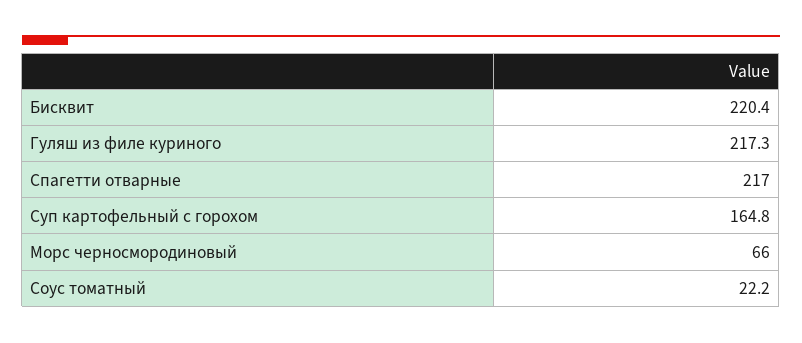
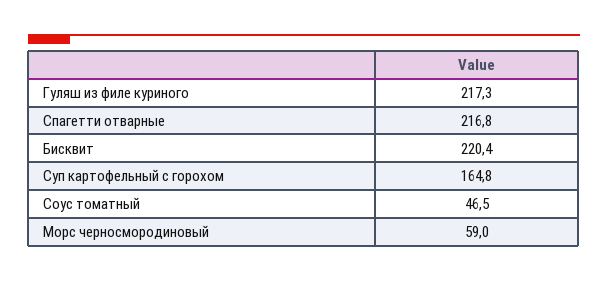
Спагетти отварные: 217 -> 216.8
Морс черносмородиновый: 66 -> 59
Соус томатный: 22.2 -> 46.5

